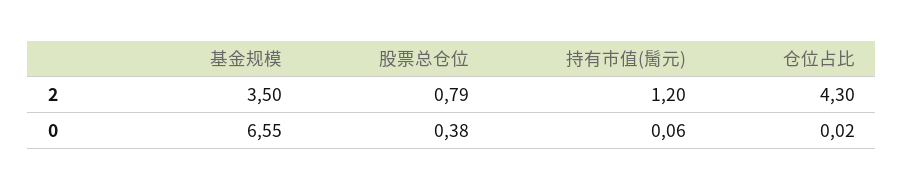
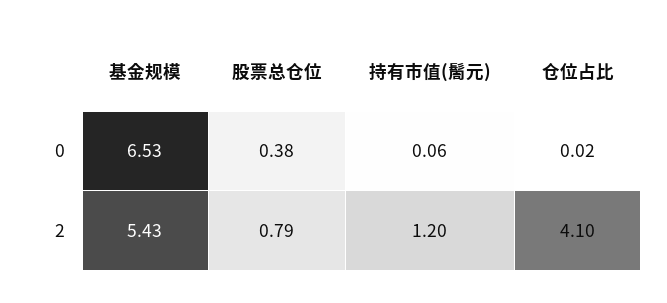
基金规模, 2: 3.5 -> 5.43
仓位占比, 2: 4.3 -> 4.1
基金规模, 0: 6.55 -> 6.53

